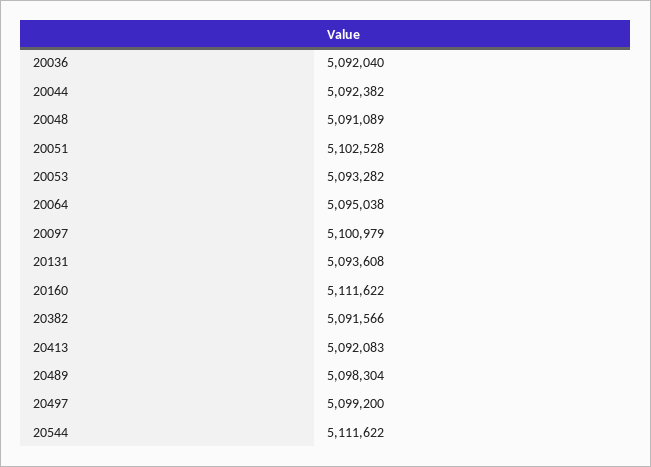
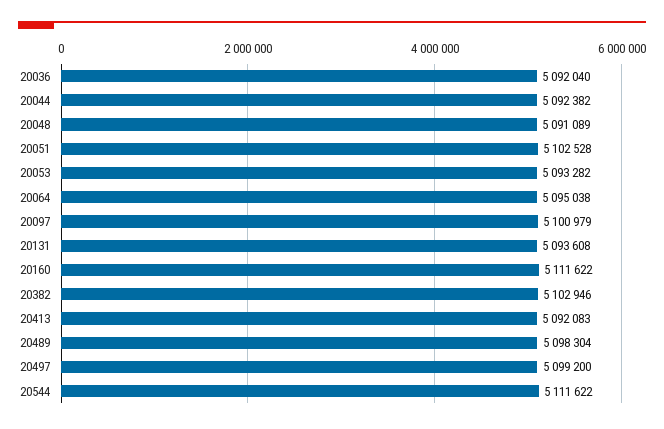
20382: 5091566 -> 5102946

